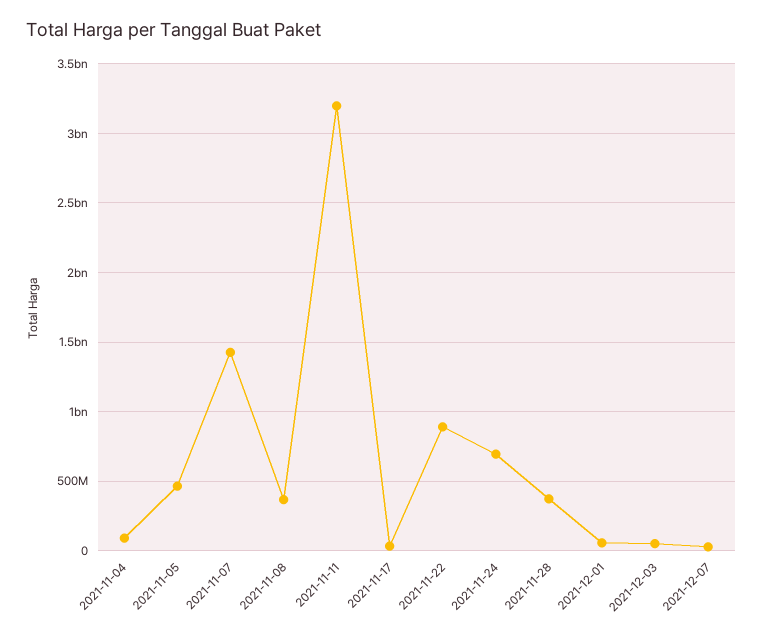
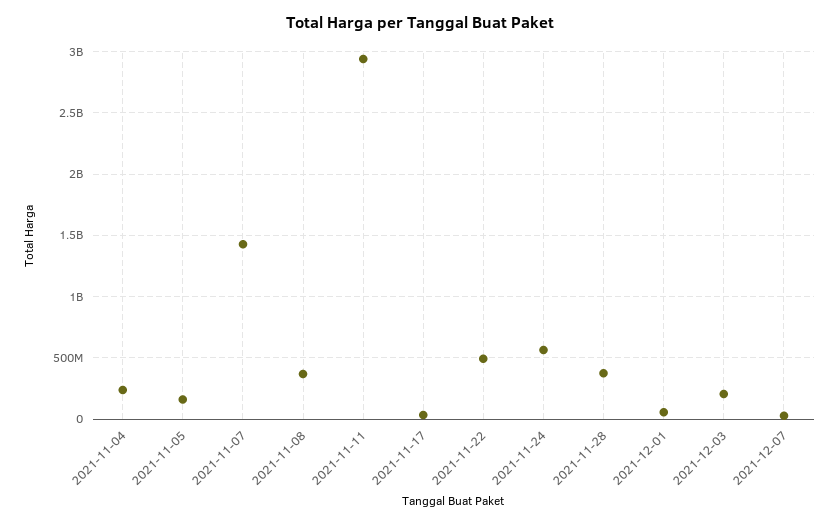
2021-11-04: 100000000 -> 250000000
2021-11-05: 450000000 -> 150000000
2021-11-11: 3200000000 -> 2950000000
2021-11-22: 900000000 -> 500000000
2021-11-24: 700000000 -> 550000000
2021-12-03: 50000000 -> 200000000

